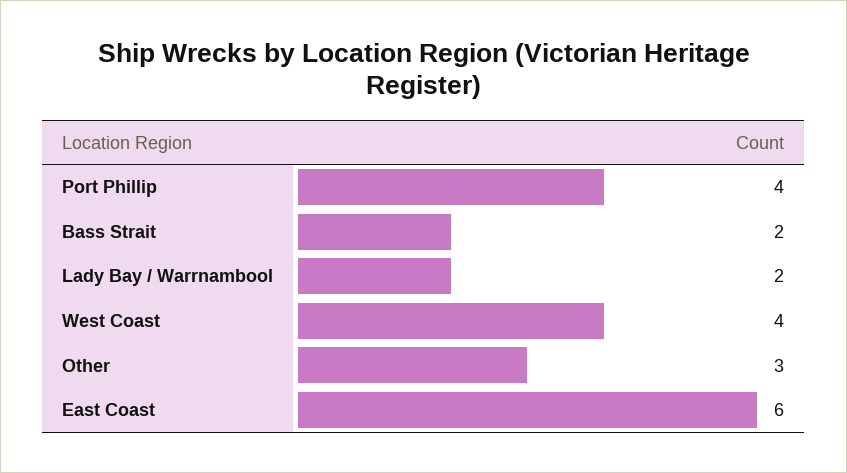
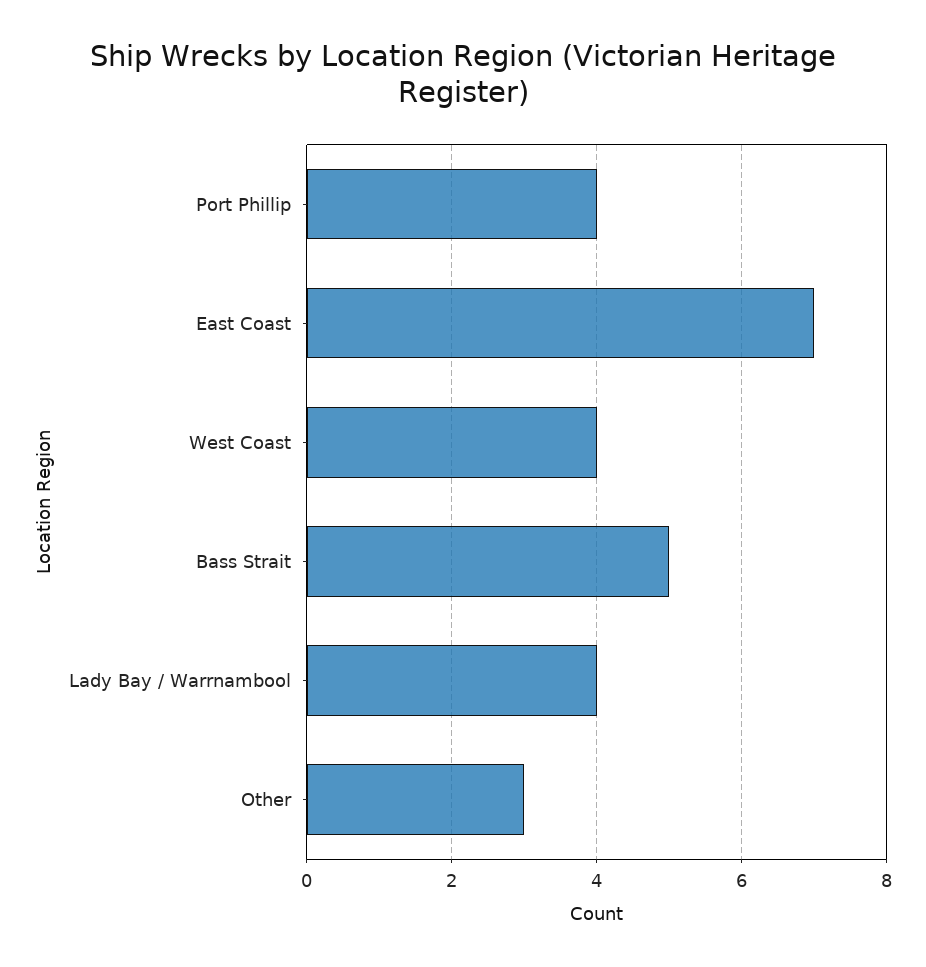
Bass Strait: 2 -> 5
Lady Bay / Warrnambool: 2 -> 4
East Coast: 6 -> 7

